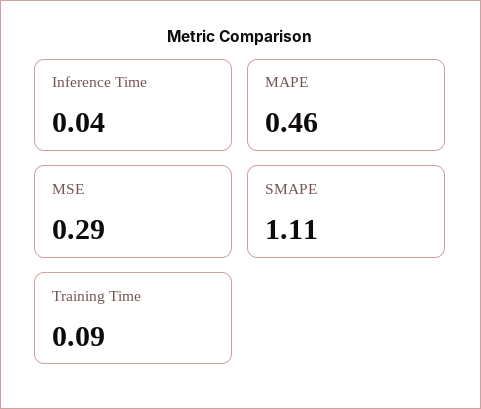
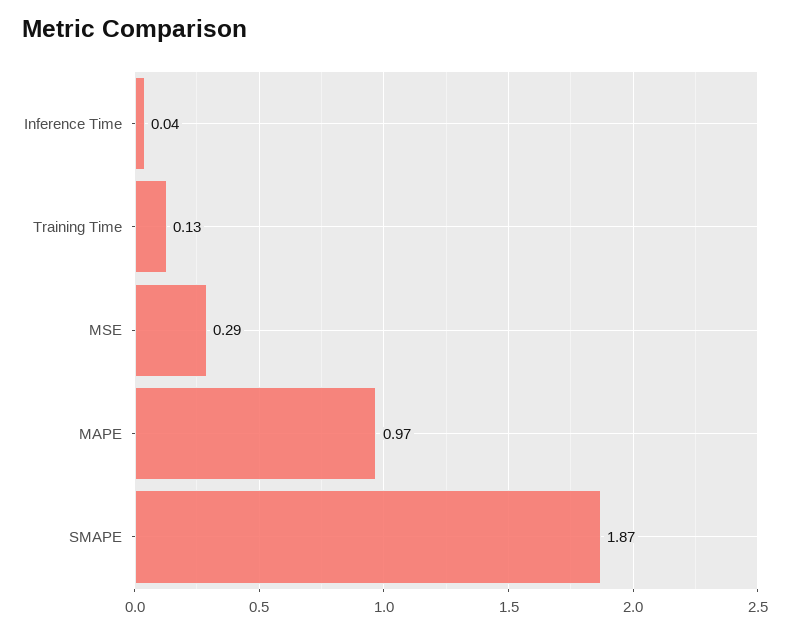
MAPE: 0.46 -> 0.97
SMAPE: 1.11 -> 1.87
Training Time: 0.09 -> 0.13

